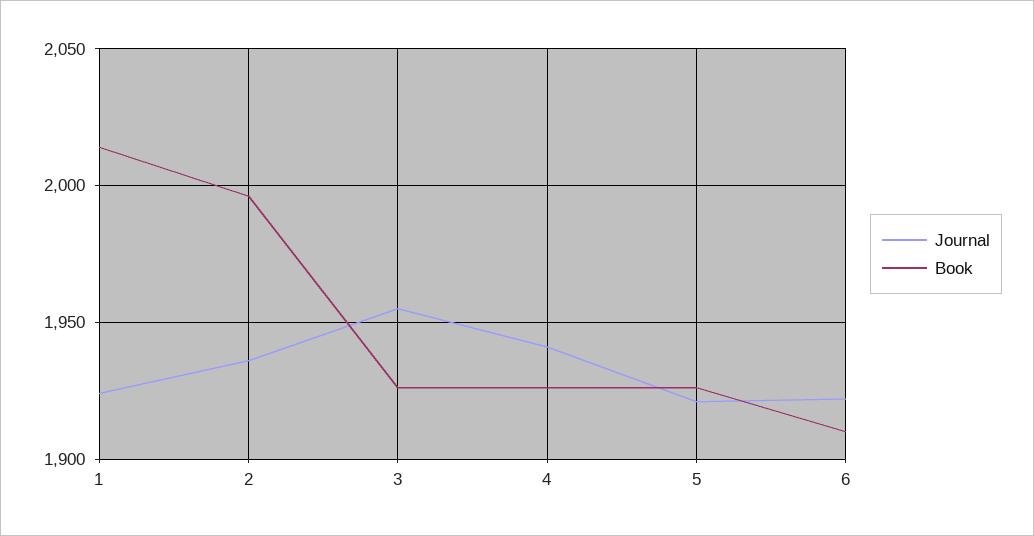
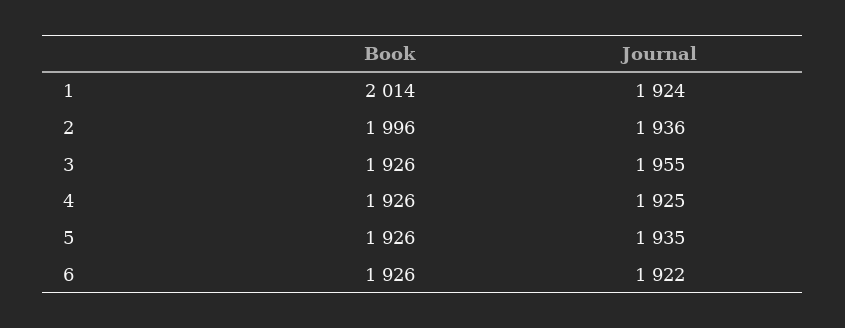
Journal, 4: 1940 -> 1925
Journal, 5: 1920 -> 1935
Book, 6: 1910 -> 1926

